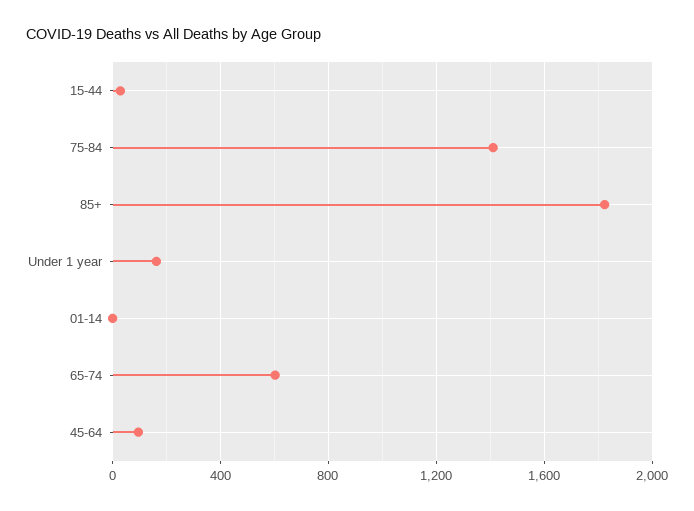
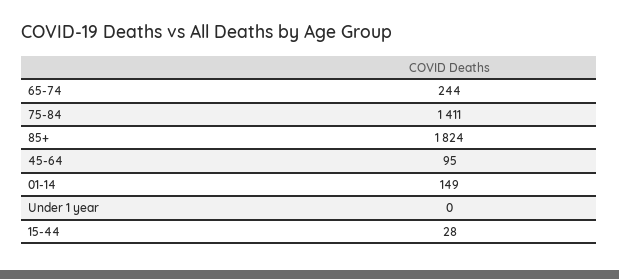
Under 1 year: 150 -> 0
01-14: 0 -> 149
65-74: 600 -> 244

